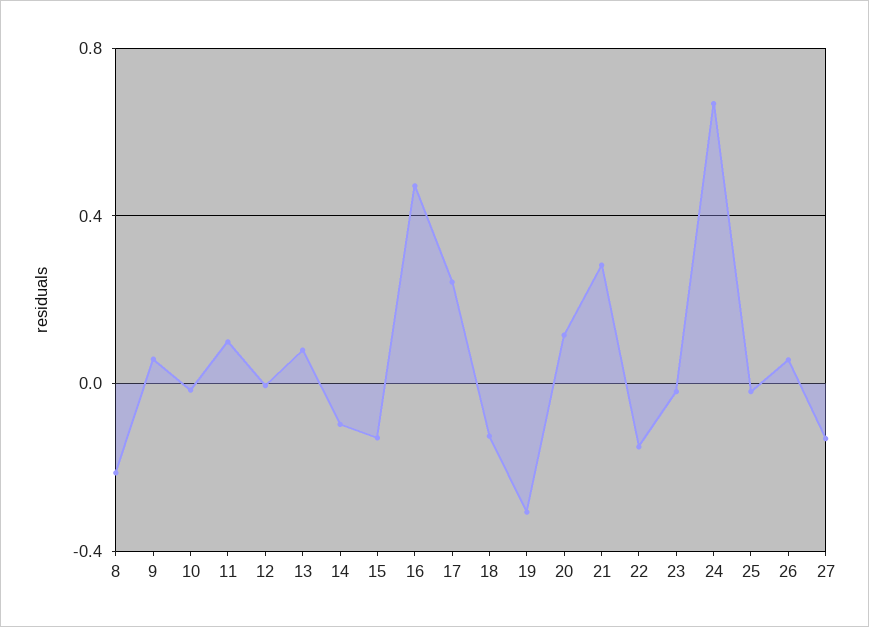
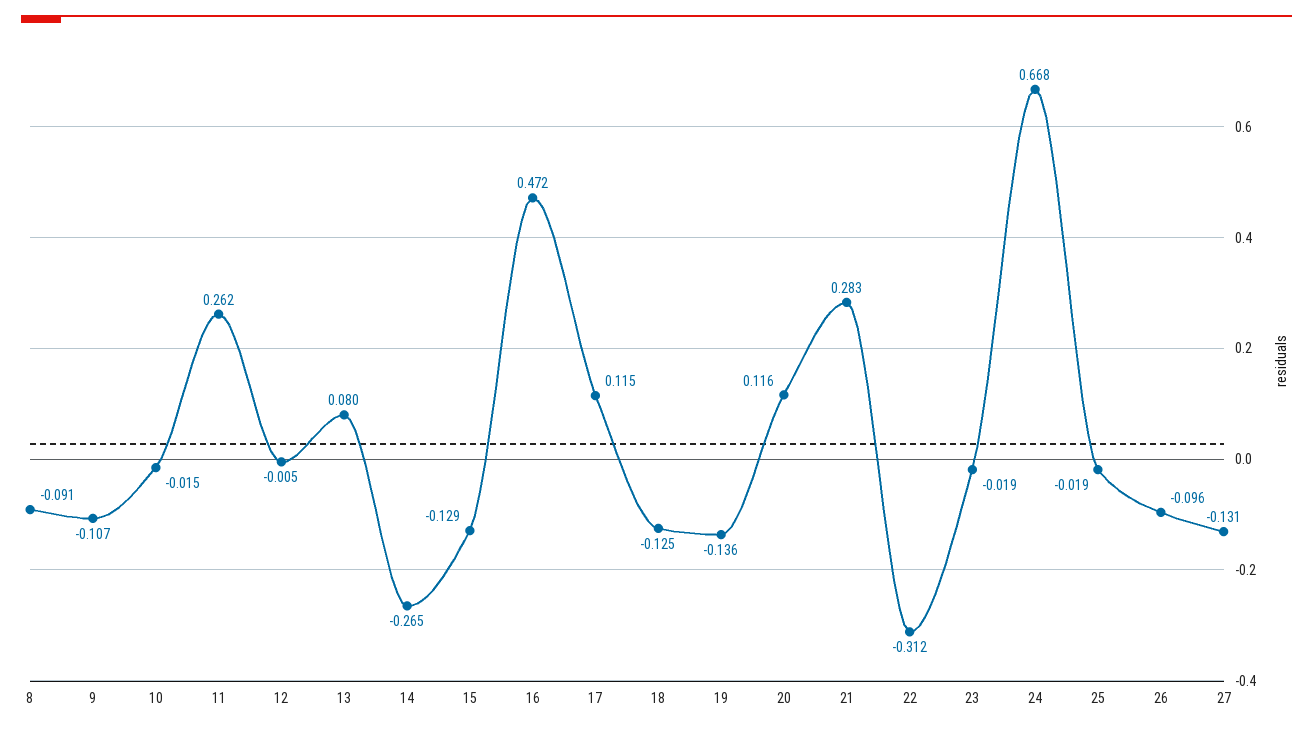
8: -0.2 -> -0.091
9: 0.05 -> -0.107
11: 0.1 -> 0.262
14: -0.1 -> -0.265
17: 0.25 -> 0.115
19: -0.3 -> -0.136
22: -0.15 -> -0.312
26: 0.05 -> -0.096

